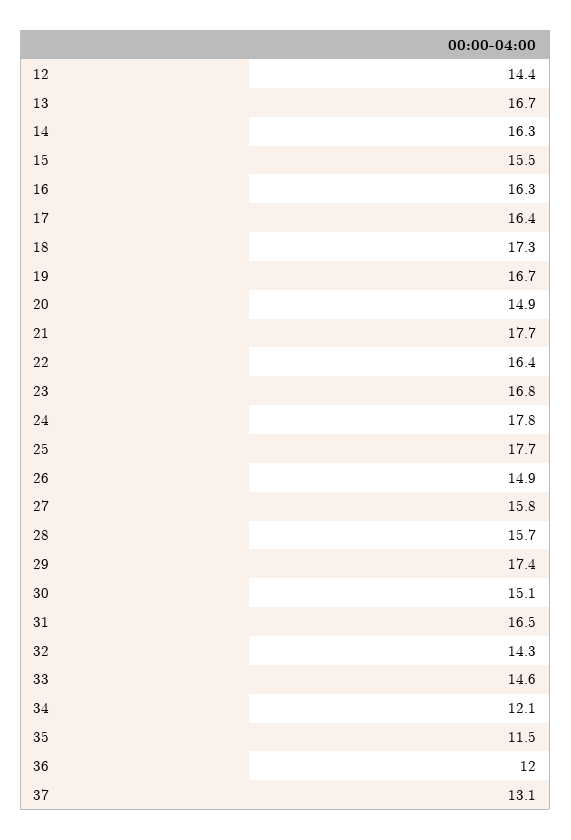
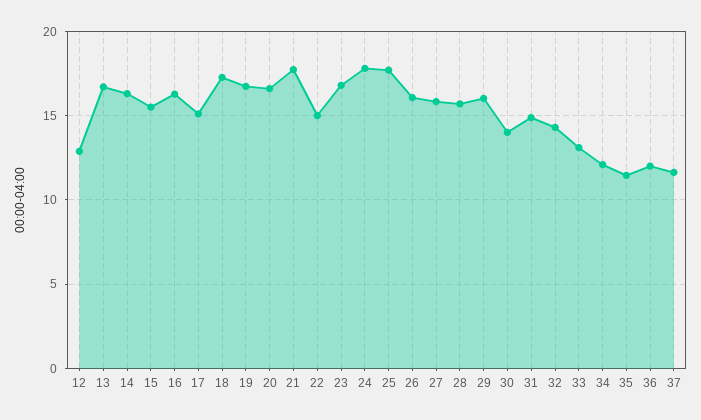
12: 14.4 -> 13
17: 16.4 -> 15
20: 14.9 -> 16.5
22: 16.4 -> 15
26: 14.9 -> 16
29: 17.4 -> 16
30: 15.1 -> 14
31: 16.5 -> 15
33: 14.6 -> 13
37: 13.1 -> 11.5

